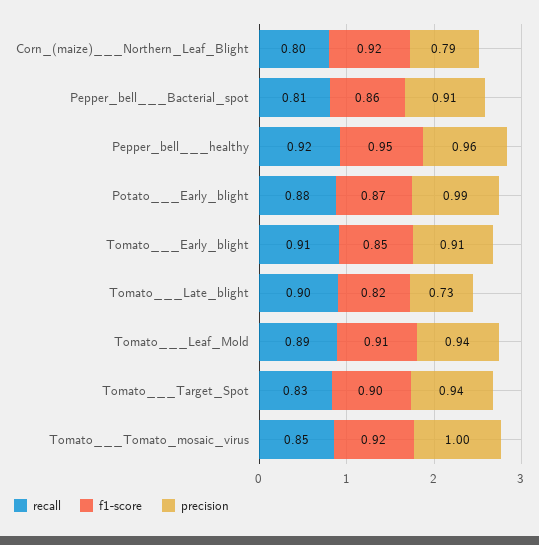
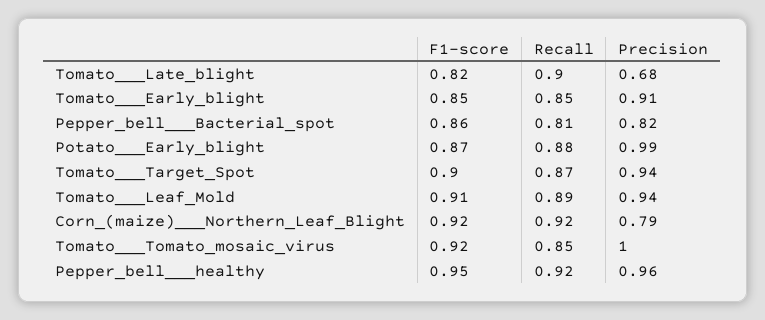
recall, Corn_(maize)___Northern_Leaf_Blight: 0.8 -> 0.92
precision, Pepper_bell___Bacterial_spot: 0.91 -> 0.82
recall, Tomato___Early_blight: 0.91 -> 0.85
precision, Tomato___Late_blight: 0.73 -> 0.68
recall, Tomato___Target_Spot: 0.83 -> 0.87

